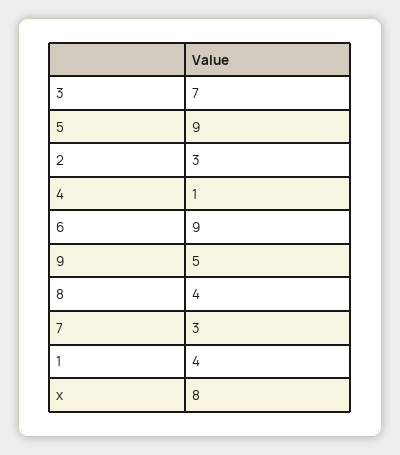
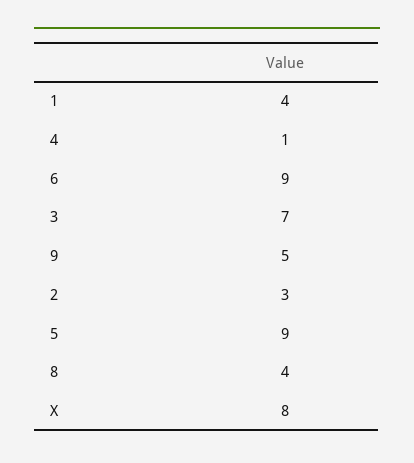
7: 3 -> none

